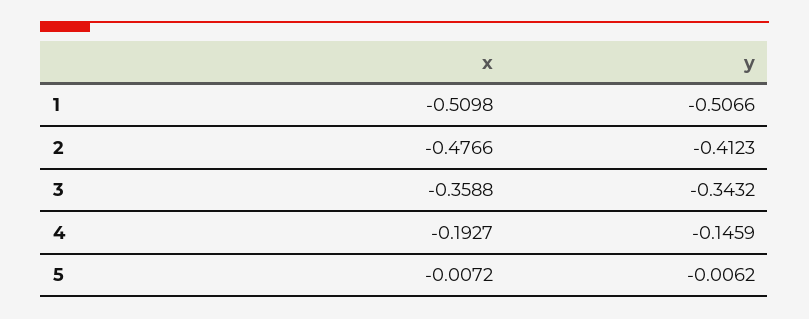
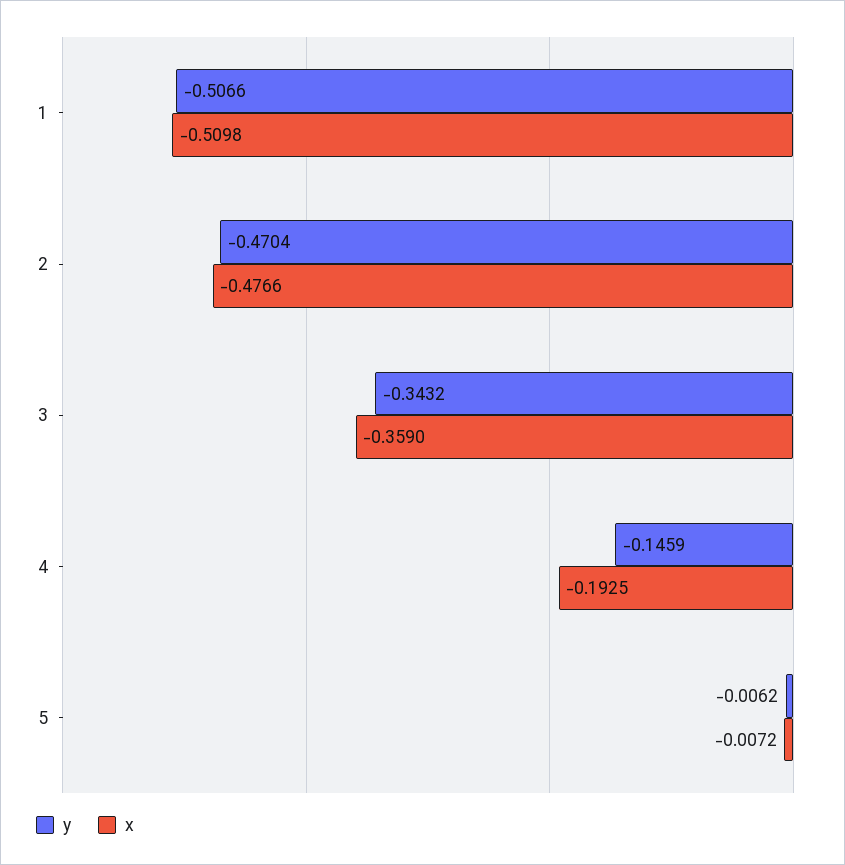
y, 2: -0.4123 -> -0.4704
x, 3: -0.3588 -> -0.359
x, 4: -0.1927 -> -0.1925

